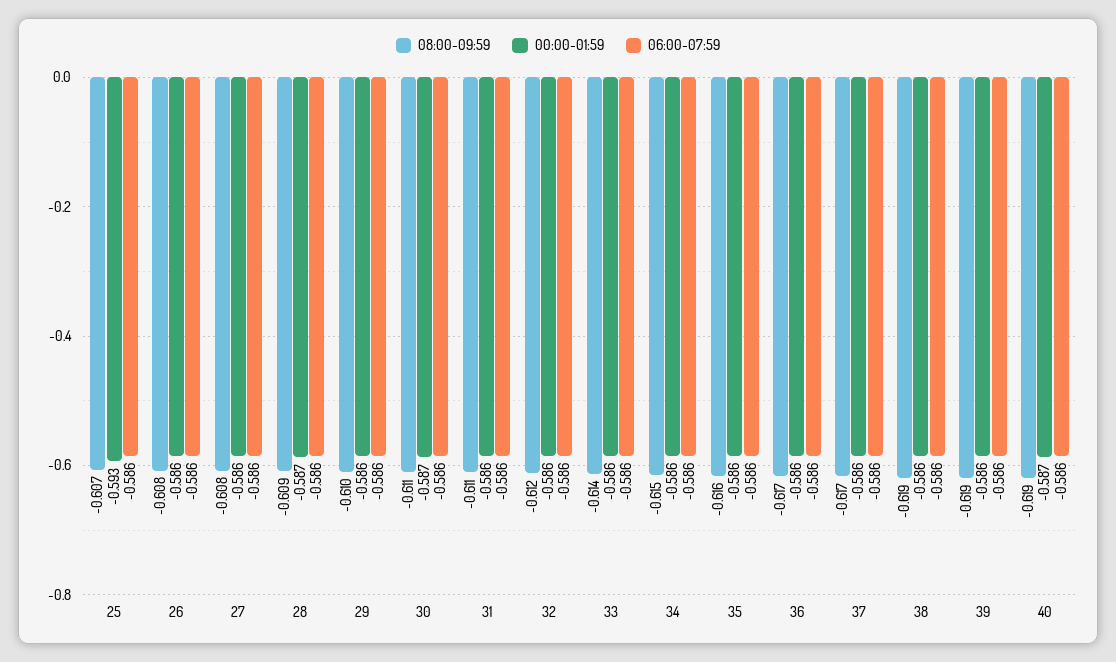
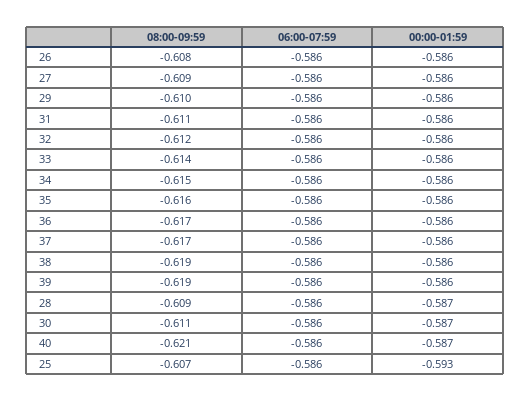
08:00-09:59, 27: -0.608 -> -0.609
08:00-09:59, 40: -0.619 -> -0.621

